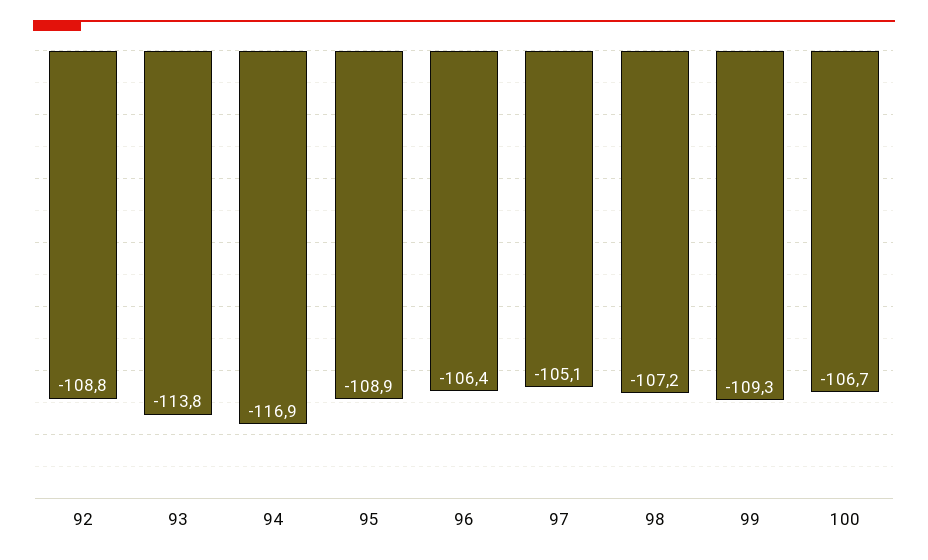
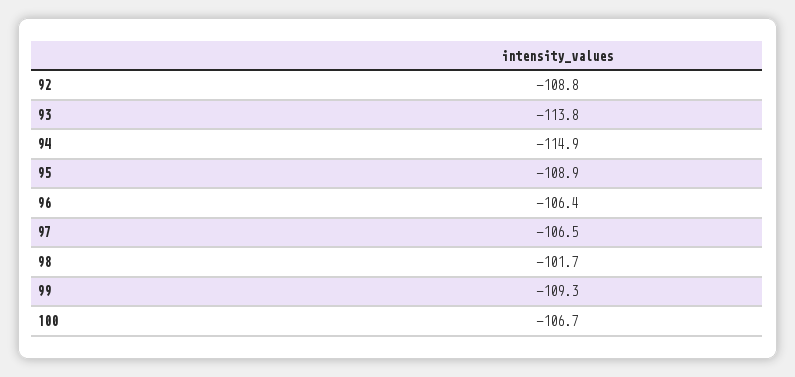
94: -116.9 -> -114.9
97: -105.1 -> -106.5
98: -107.2 -> -101.7

